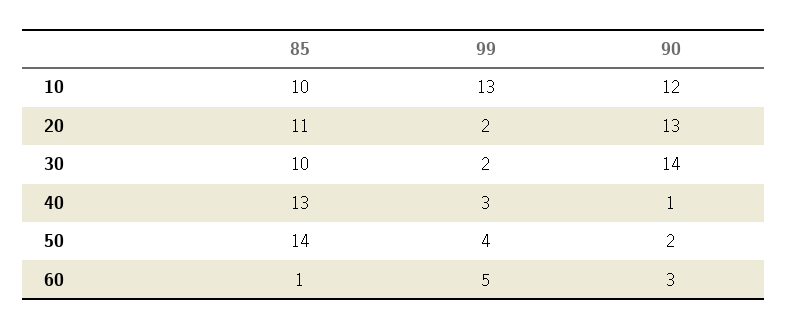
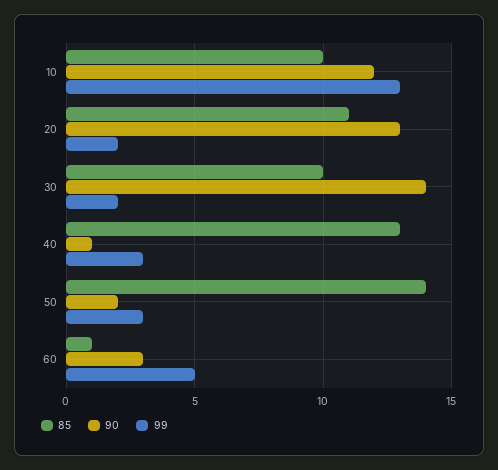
99, 50: 4 -> 3

